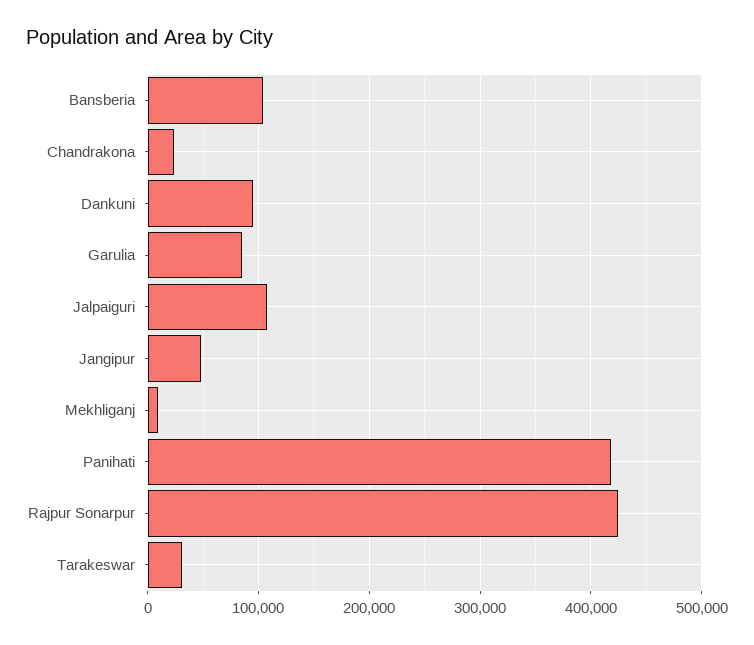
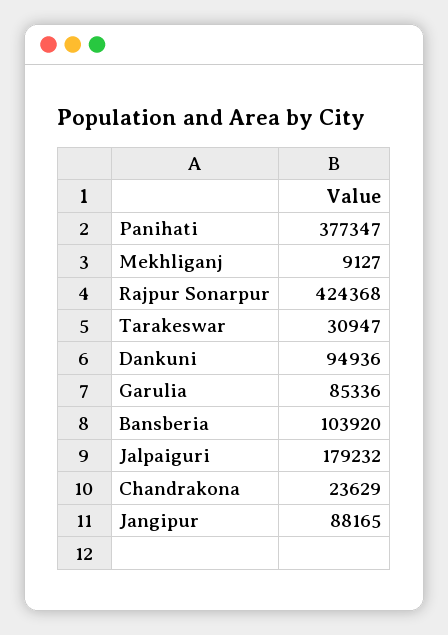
Jalpaiguri: 110000 -> 179232
Jangipur: 50000 -> 88165
Panihati: 420000 -> 377347

